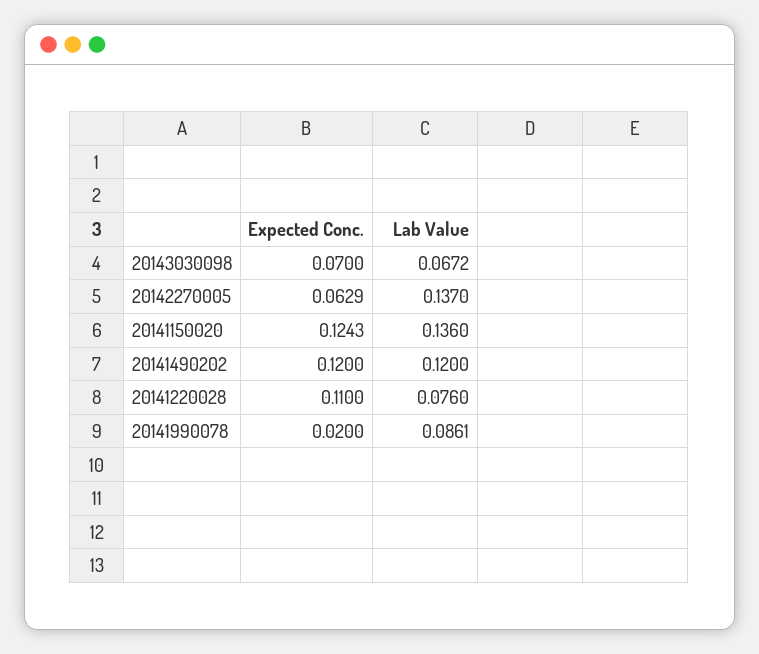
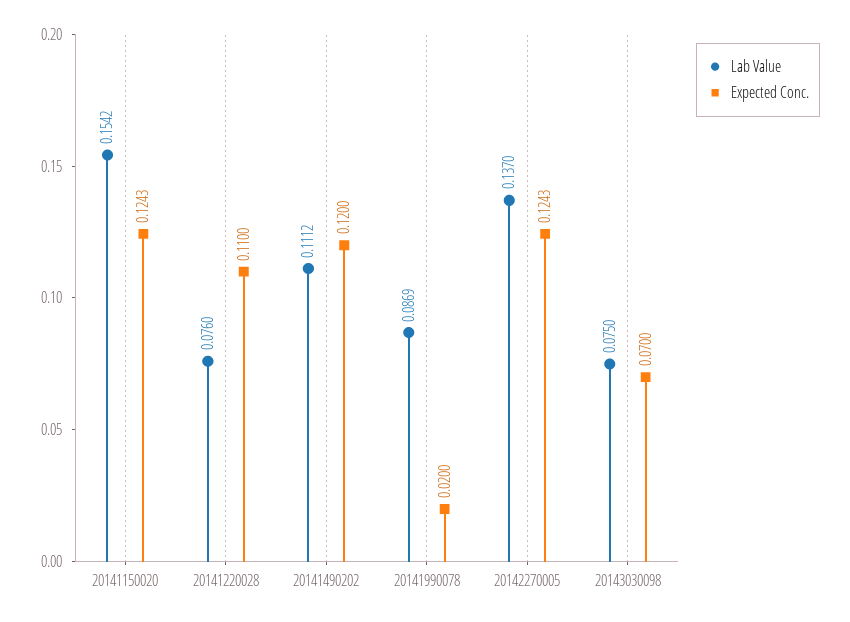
Lab Value, 20143030098: 0.0672 -> 0.075
Expected Conc., 20142270005: 0.0629 -> 0.1243
Lab Value, 20141150020: 0.136 -> 0.1542
Lab Value, 20141490202: 0.12 -> 0.1112
Lab Value, 20141990078: 0.0861 -> 0.0869

